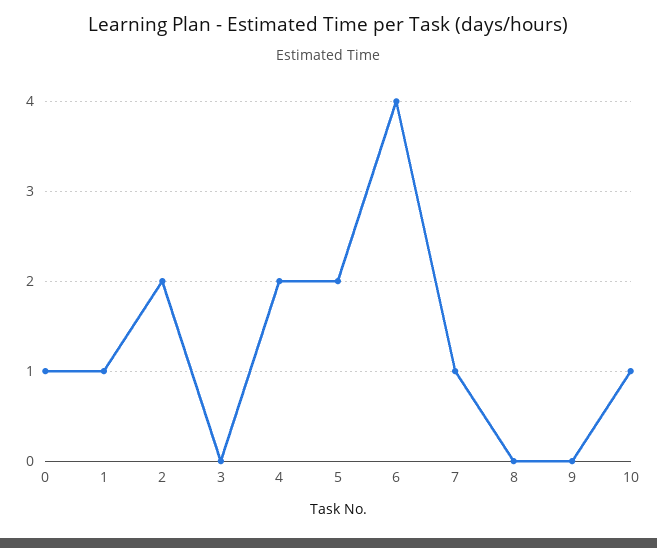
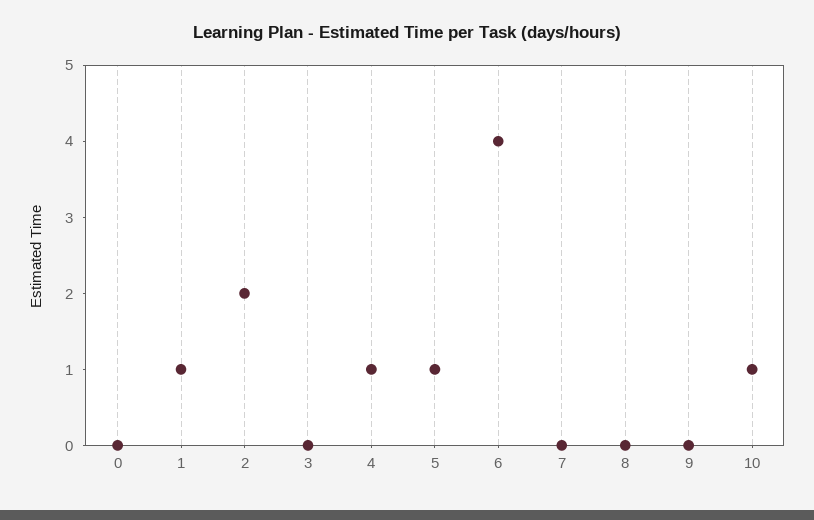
0: 1 -> 0
4: 2 -> 1
5: 2 -> 1
7: 1 -> 0

